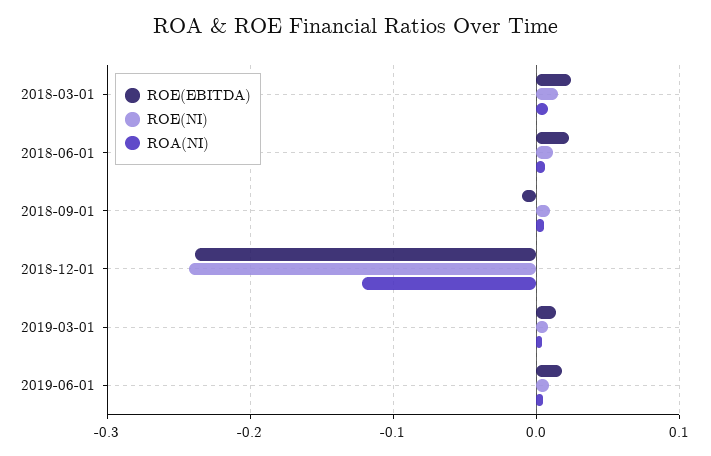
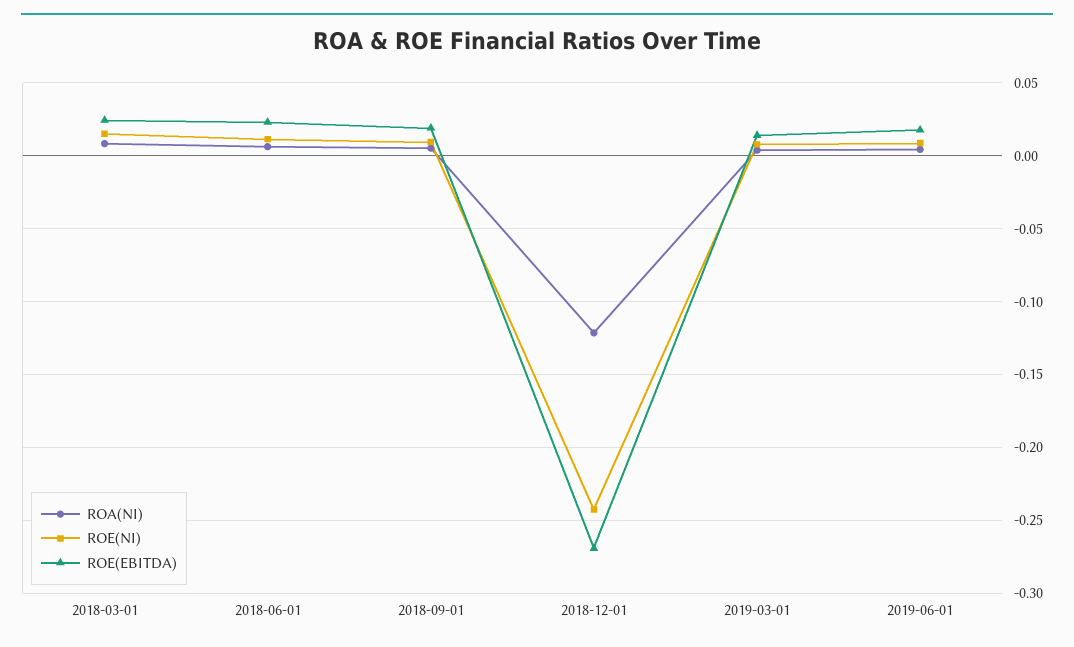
ROE(EBITDA), 2018-09-01: -0.01 -> 0.02
ROE(EBITDA), 2018-12-01: -0.24 -> -0.27

